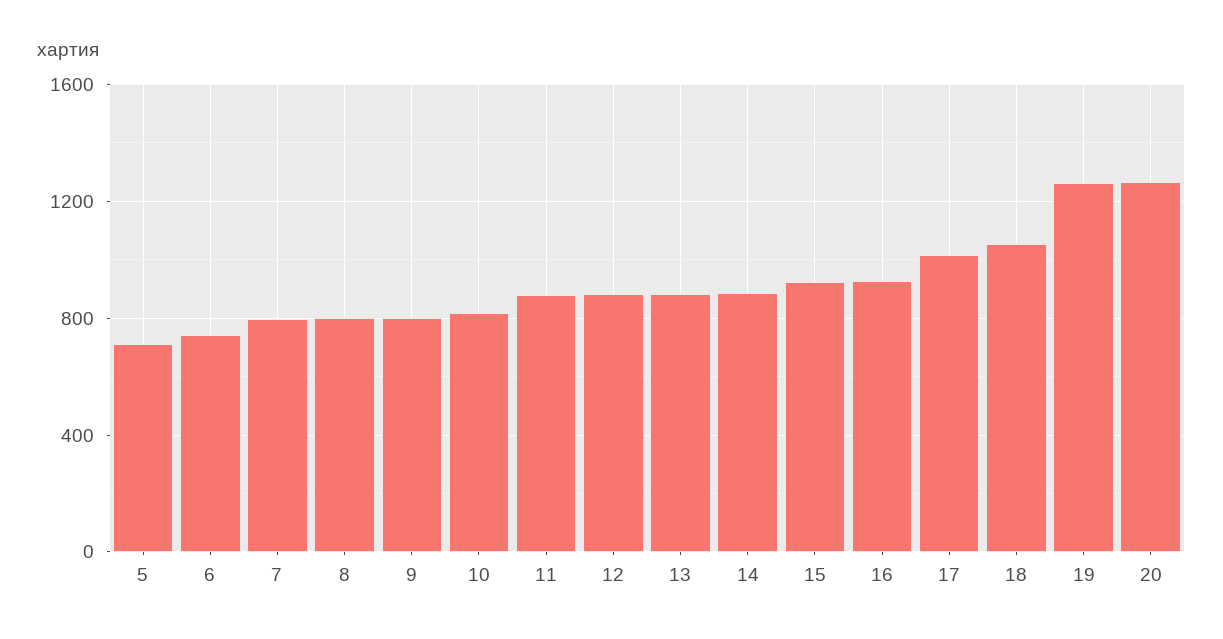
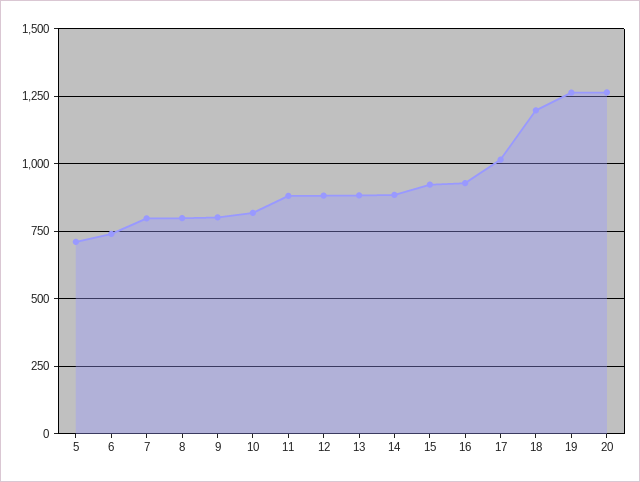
18: 1050 -> 1200

